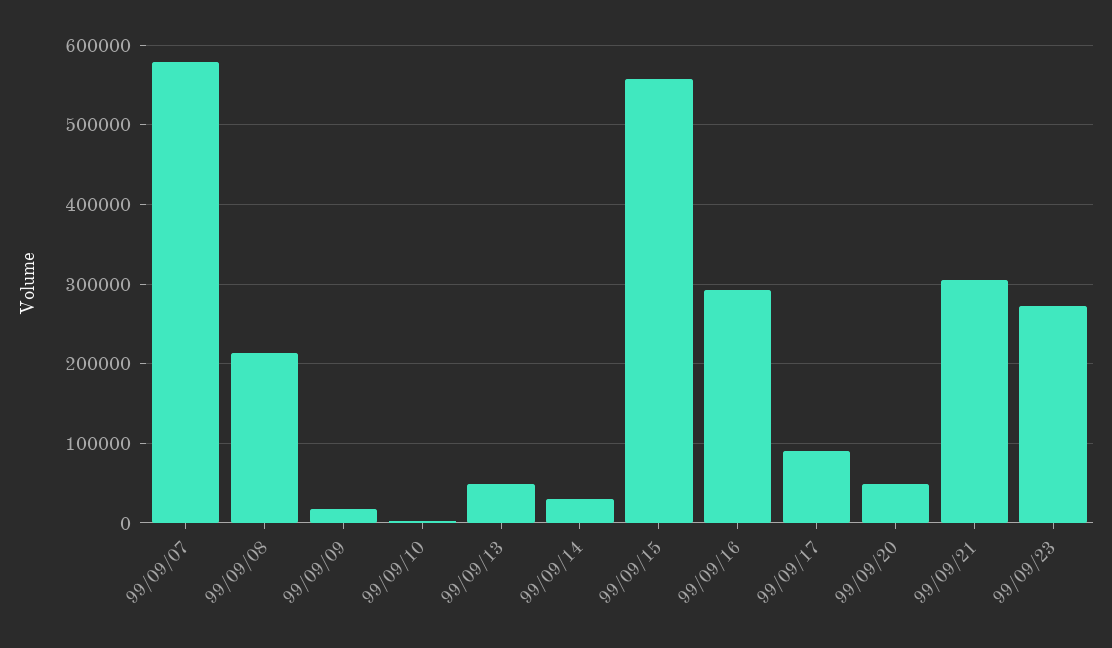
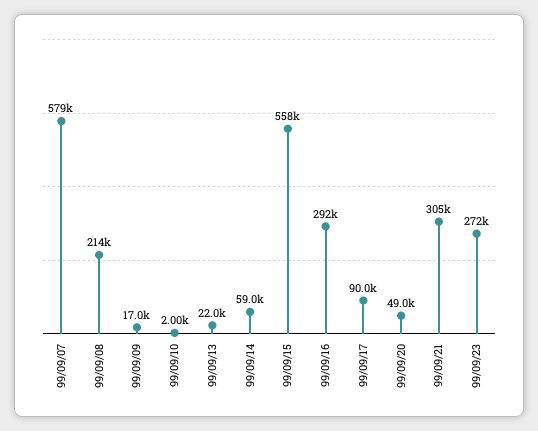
99/09/13: 50000 -> 22000
99/09/14: 30000 -> 59000

